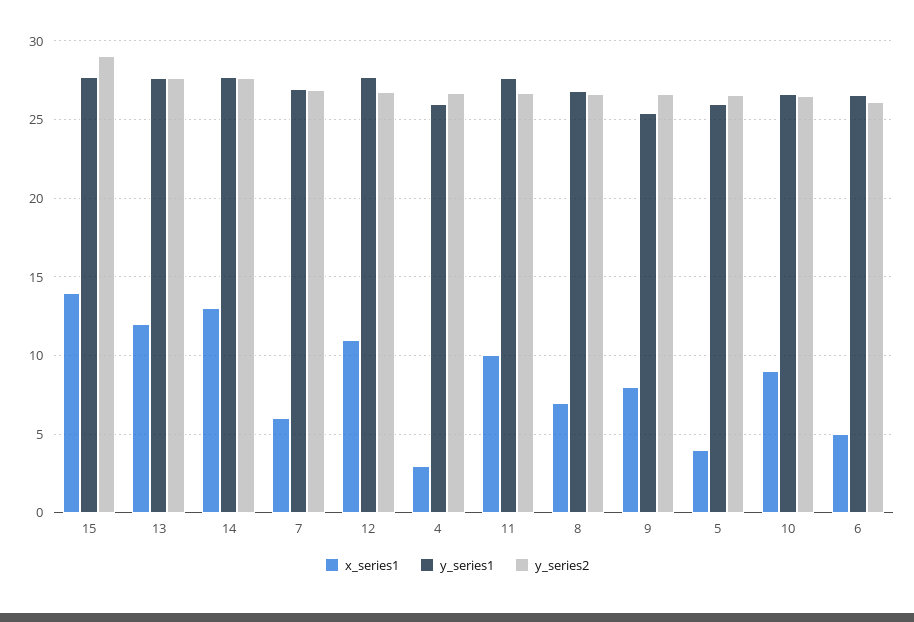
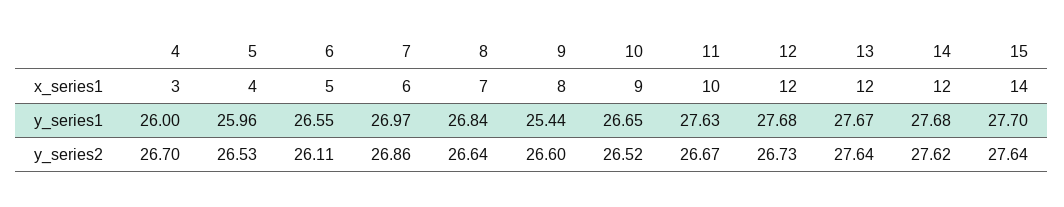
y_series2, 15: 29 -> 27.64
x_series1, 14: 13 -> 12
x_series1, 12: 11 -> 12

